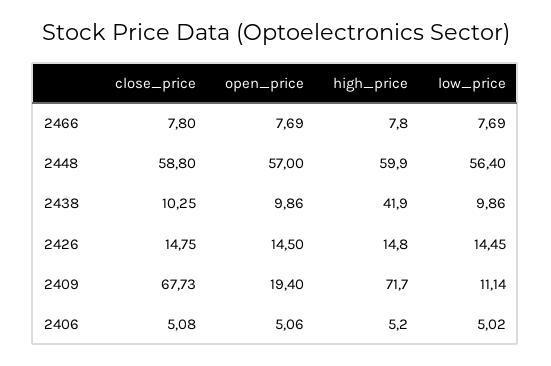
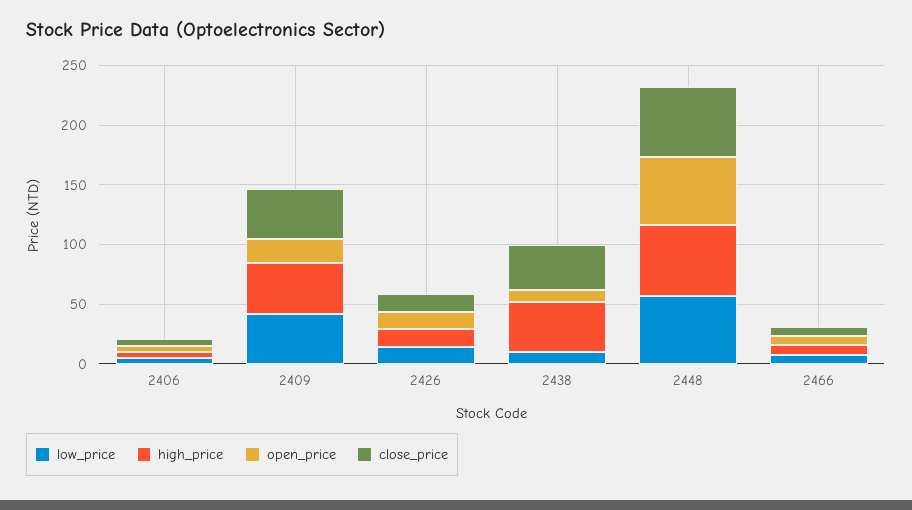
close_price, 2438: 10.25 -> 40
close_price, 2409: 67.73 -> 40
high_price, 2409: 71.7 -> 40
low_price, 2409: 11.14 -> 40

